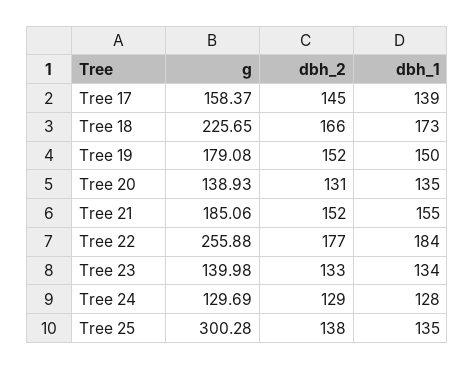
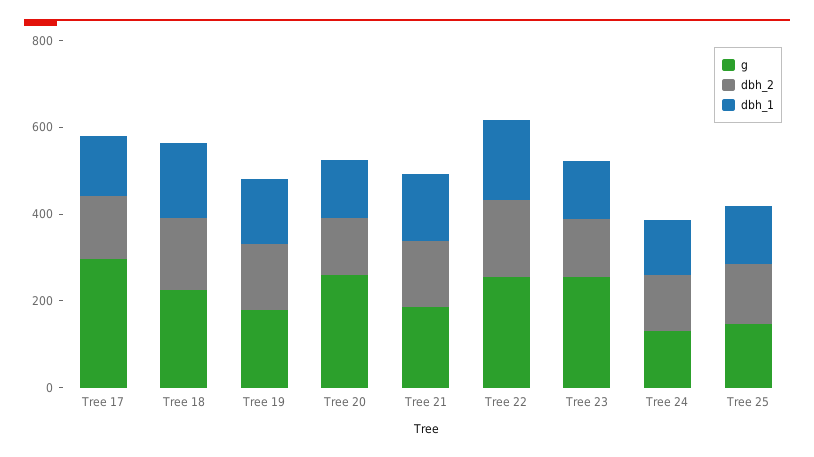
g, Tree 17: 158.37 -> 300
g, Tree 20: 138.93 -> 250
g, Tree 23: 139.98 -> 250
g, Tree 25: 300.28 -> 150

